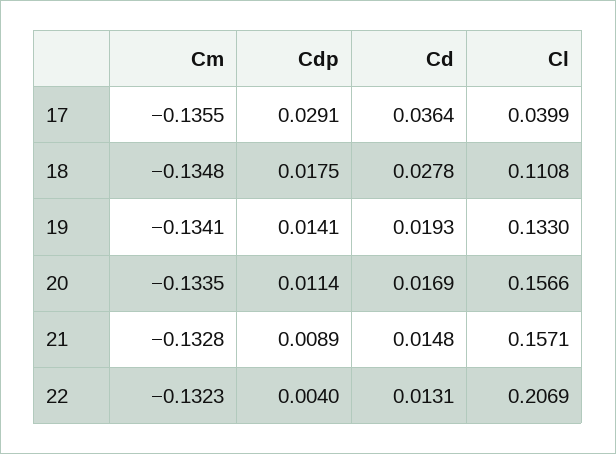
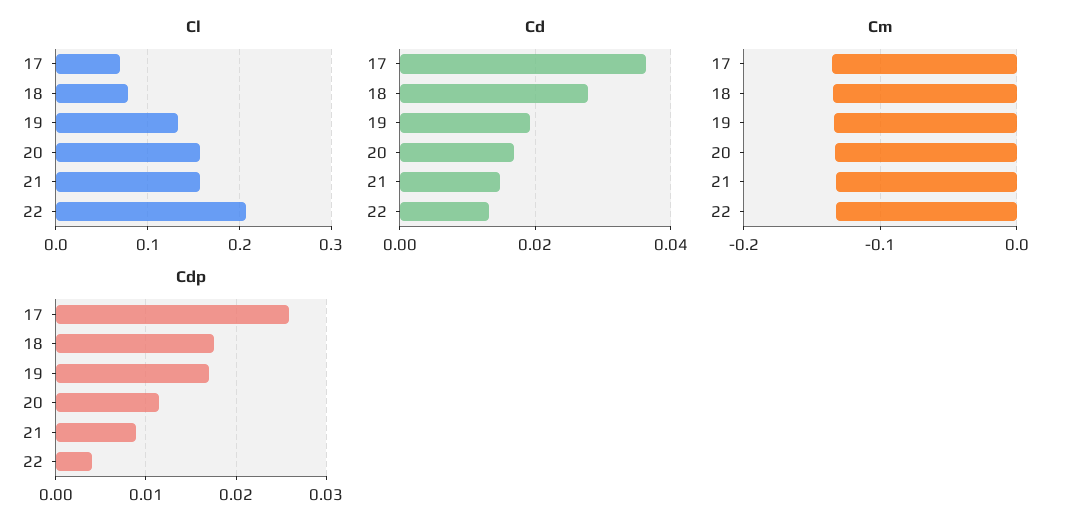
Cdp, 17: 0.0291 -> 0.026
Cl, 17: 0.0399 -> 0.07
Cl, 18: 0.1108 -> 0.08
Cdp, 19: 0.0141 -> 0.017

